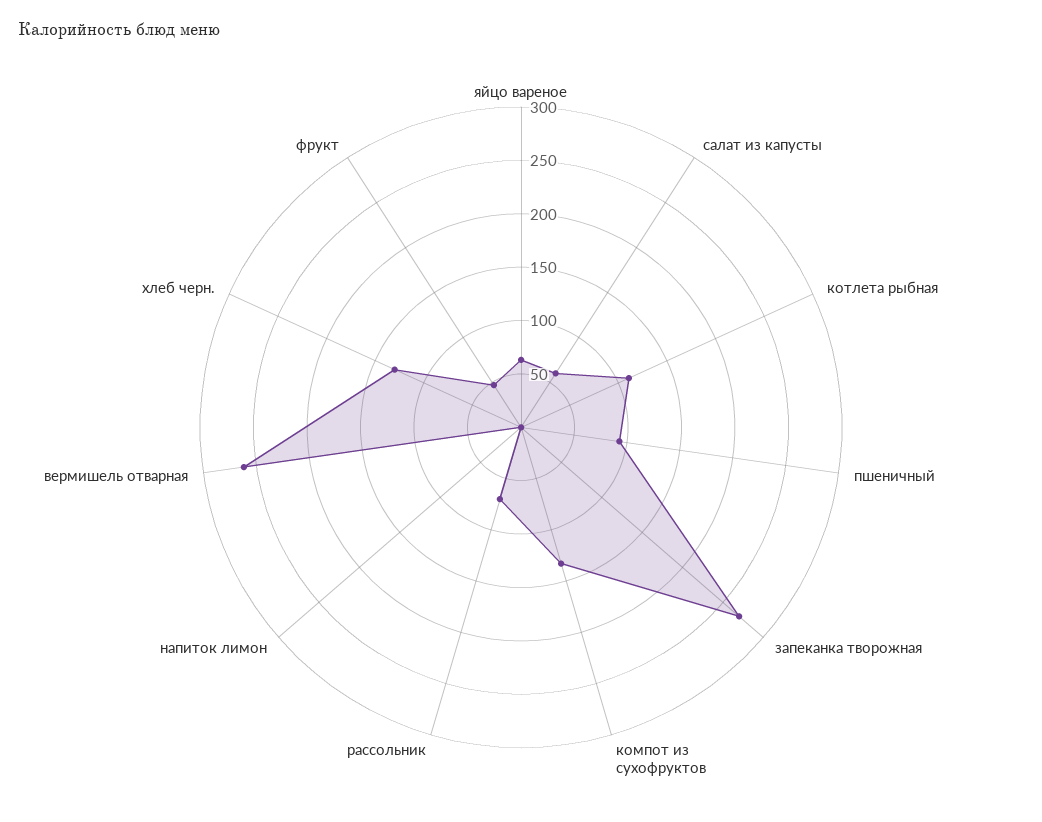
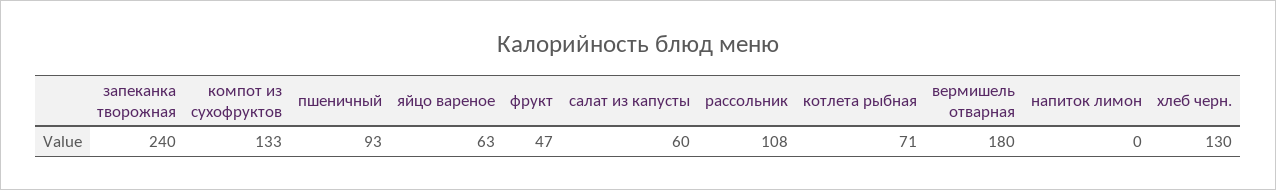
котлета рыбная: 110 -> 71
запеканка творожная: 270 -> 240
рассольник: 70 -> 108
вермишель отварная: 260 -> 180

